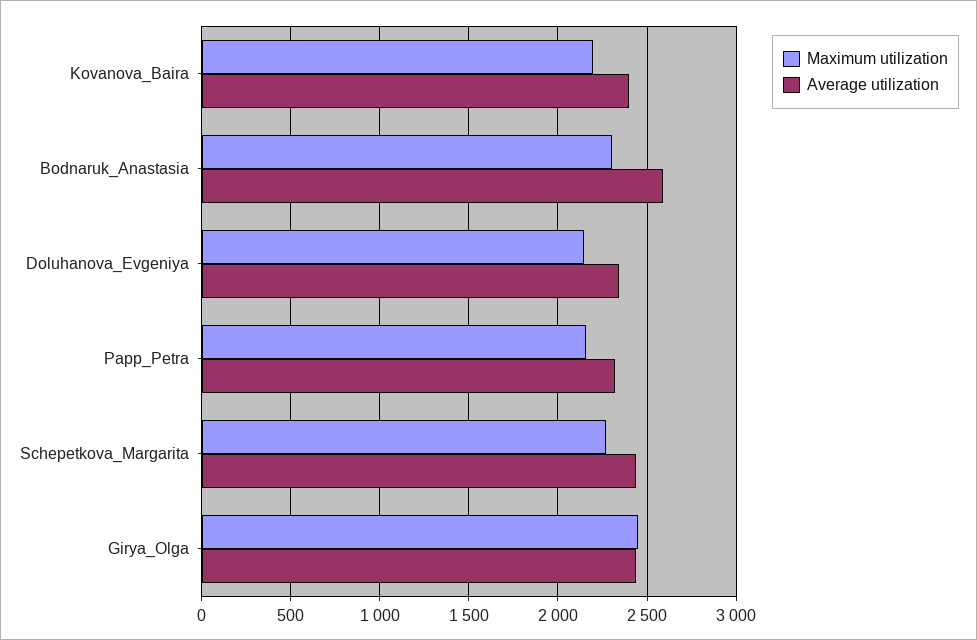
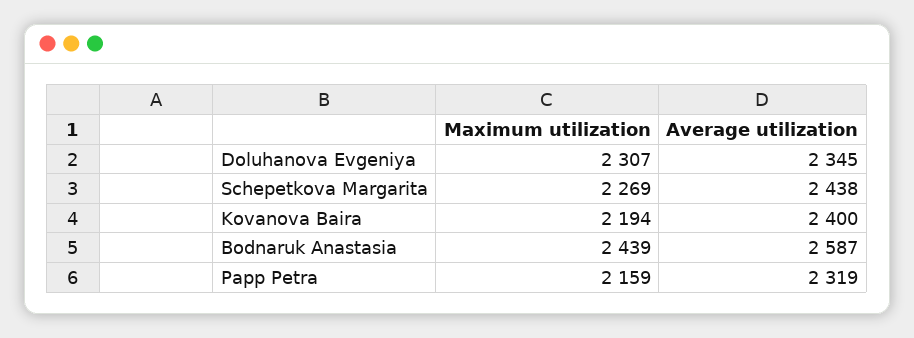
Maximum utilization, Bodnaruk_Anastasia: 2300 -> 2439
Maximum utilization, Doluhanova_Evgeniya: 2150 -> 2307
Maximum utilization, Girya_Olga: 2450 -> none
Average utilization, Girya_Olga: 2450 -> none

